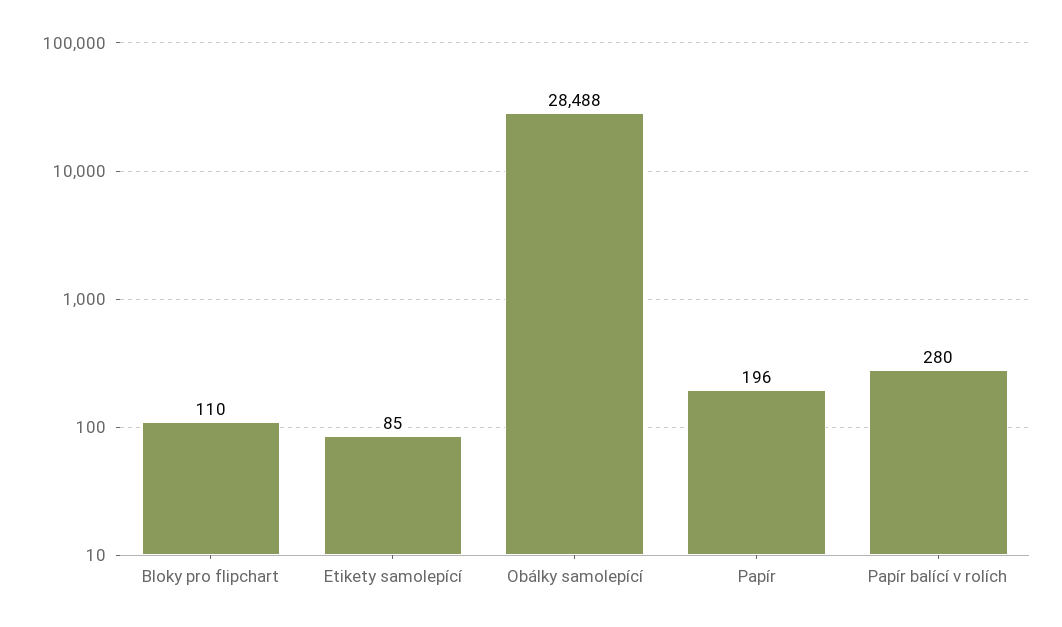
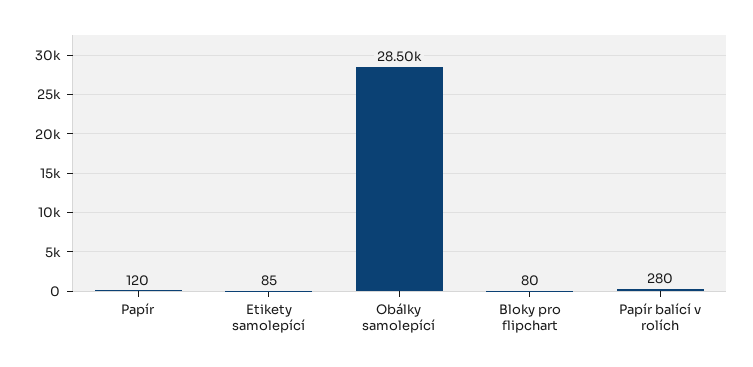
Bloky pro flipchart: 110 -> 80
Obálky samolepící: 28488 -> 28500
Papír: 196 -> 120

